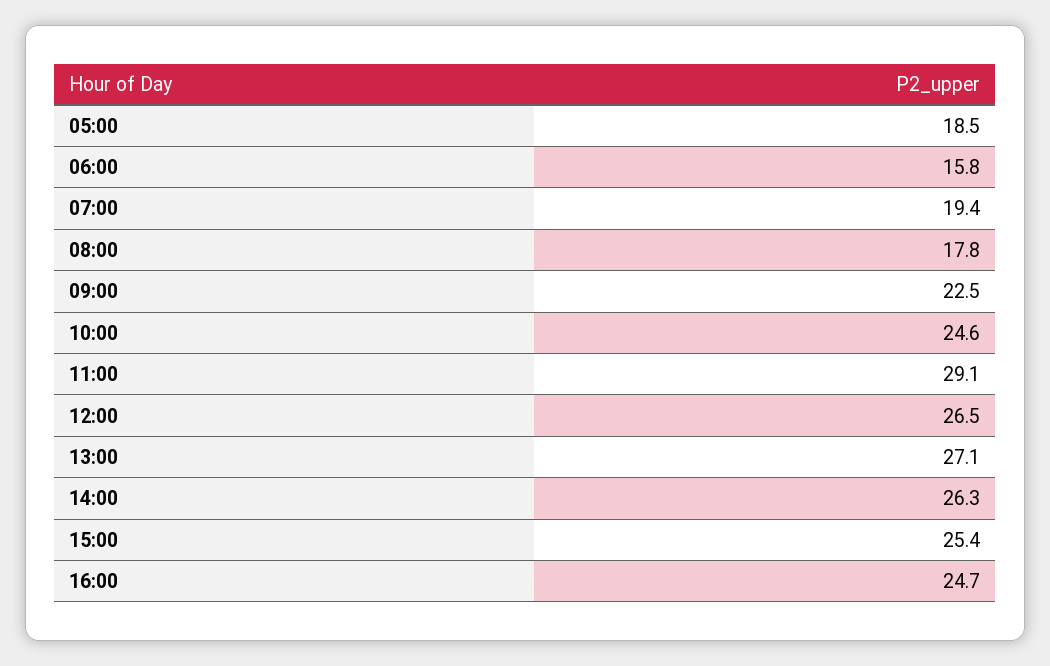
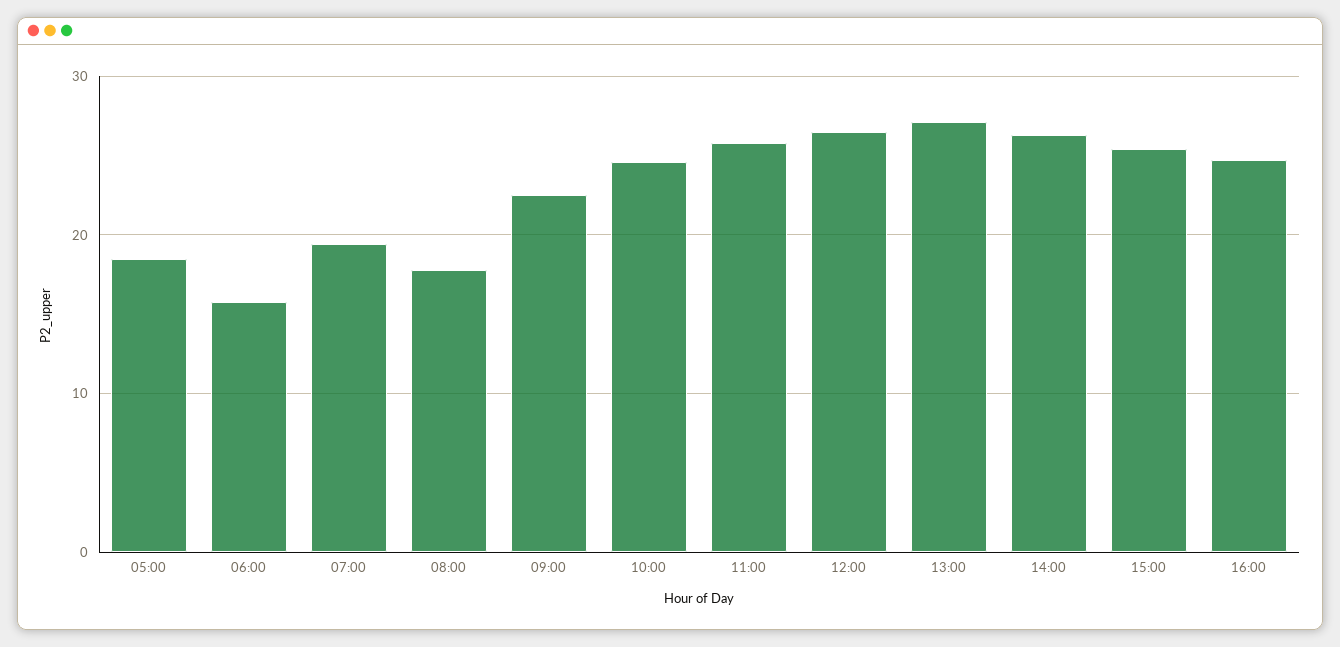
11:00: 29.1 -> 26

